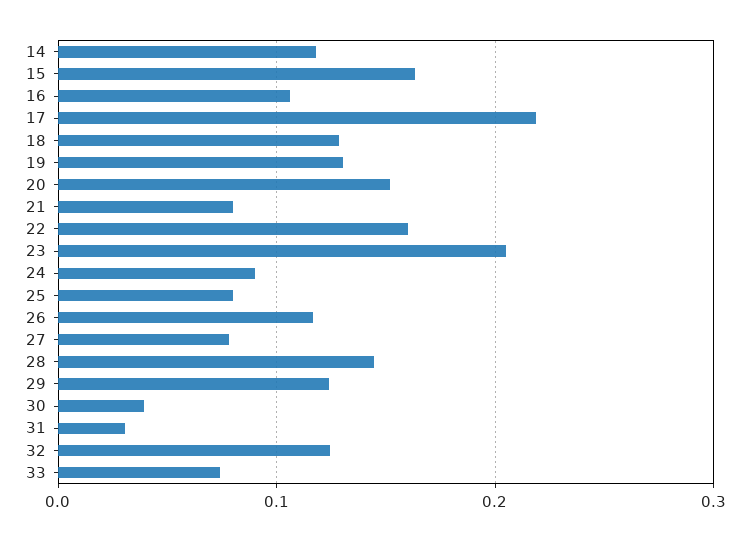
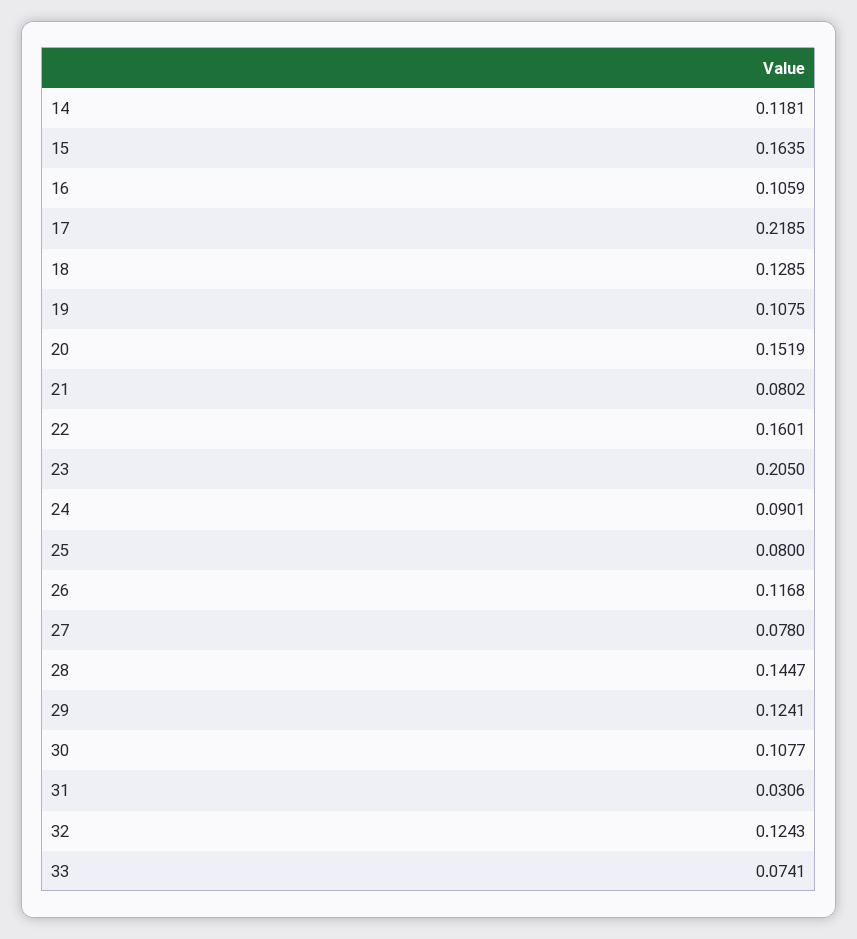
19: 0.13 -> 0.1075
30: 0.04 -> 0.1077

